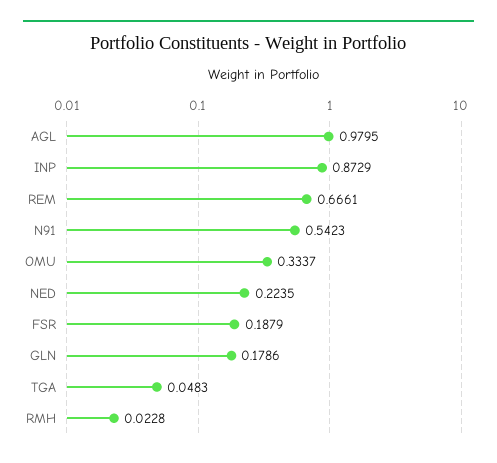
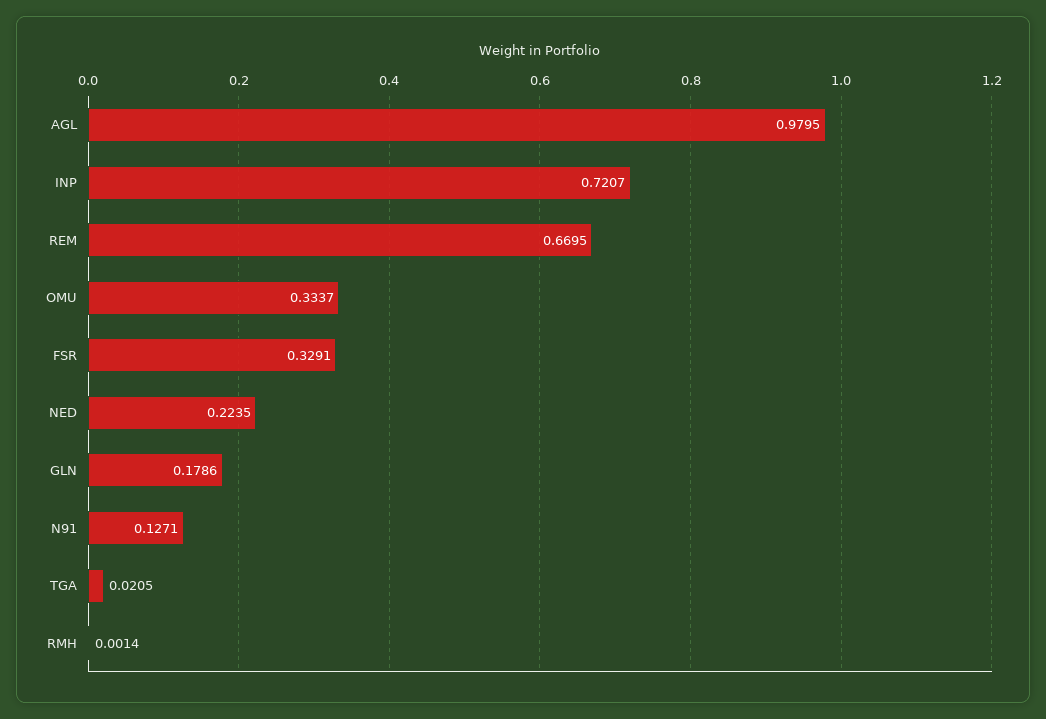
INP: 0.8729 -> 0.7207
REM: 0.6661 -> 0.6695
N91: 0.5423 -> 0.1271
FSR: 0.1879 -> 0.3291
TGA: 0.0483 -> 0.0205
RMH: 0.0228 -> 0.0014

